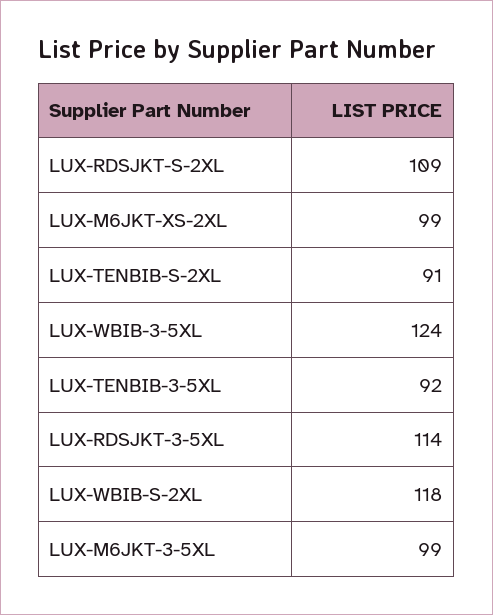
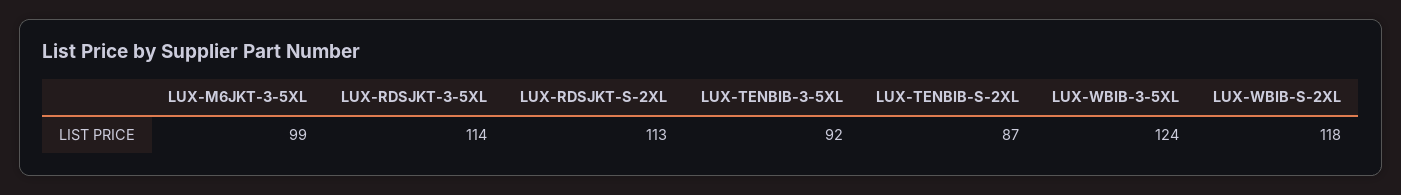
LUX-RDSJKT-S-2XL: 109 -> 113
LUX-M6JKT-XS-2XL: 99 -> none
LUX-TENBIB-S-2XL: 91 -> 87

